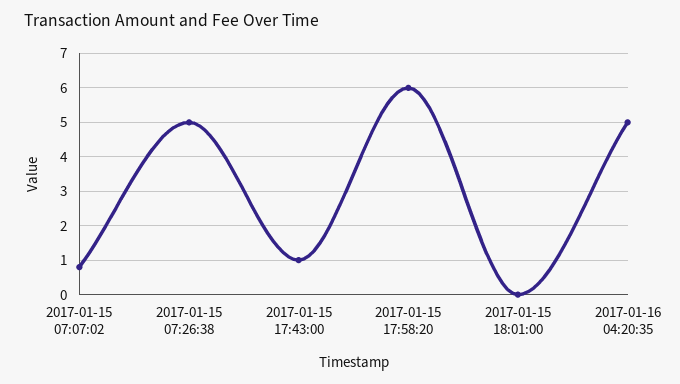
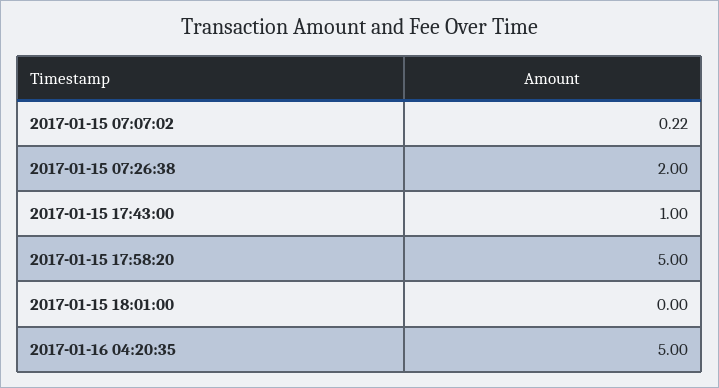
2017-01-15 07:07:02: 0.8 -> 0.22
2017-01-15 07:26:38: 5 -> 2
2017-01-15 17:58:20: 6 -> 5

